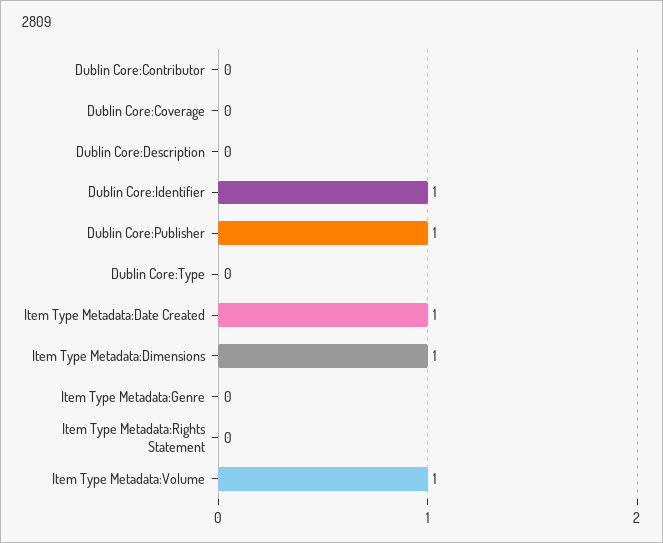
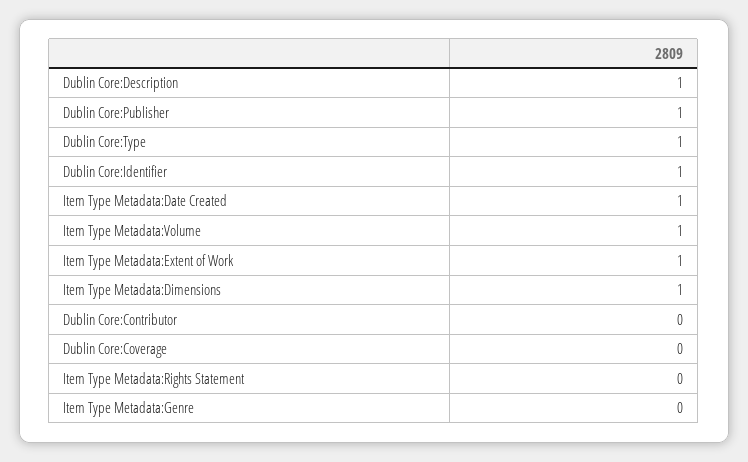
Dublin Core:Description: 0 -> 1
Dublin Core:Type: 0 -> 1
Item Type Metadata:Extent of Work: none -> 1

